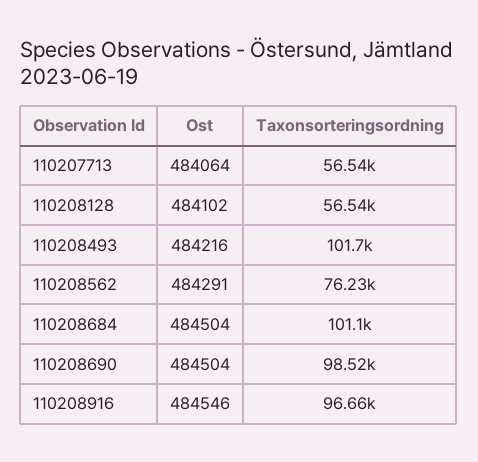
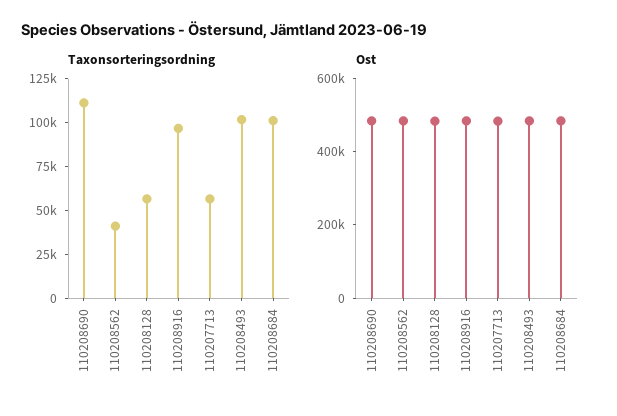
Taxonsorteringsordning, 110208562: 76230 -> 40000
Taxonsorteringsordning, 110208690: 98520 -> 110000

